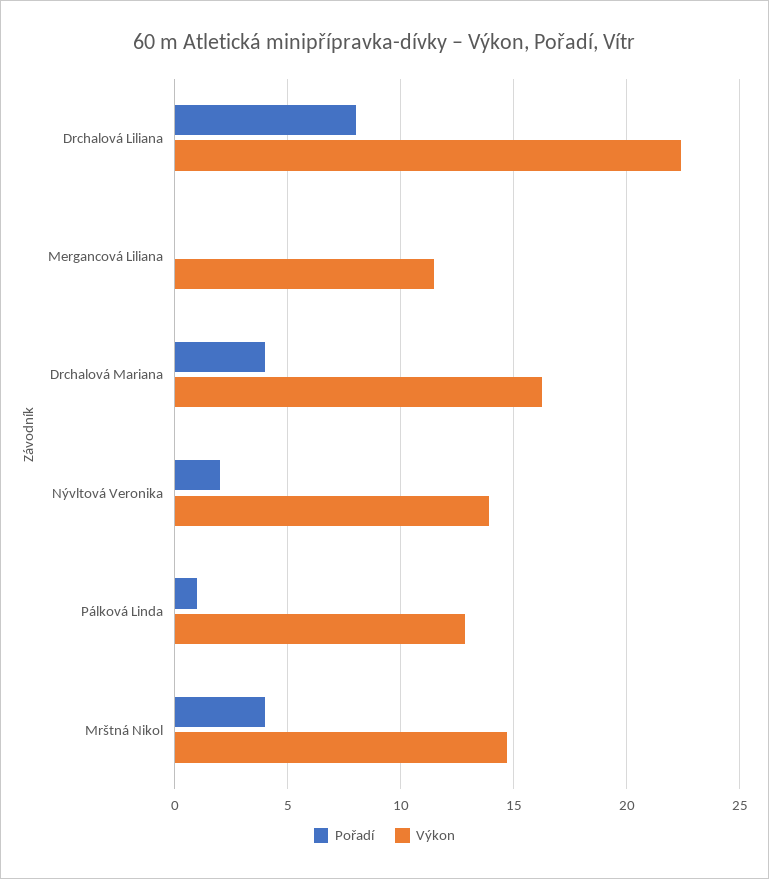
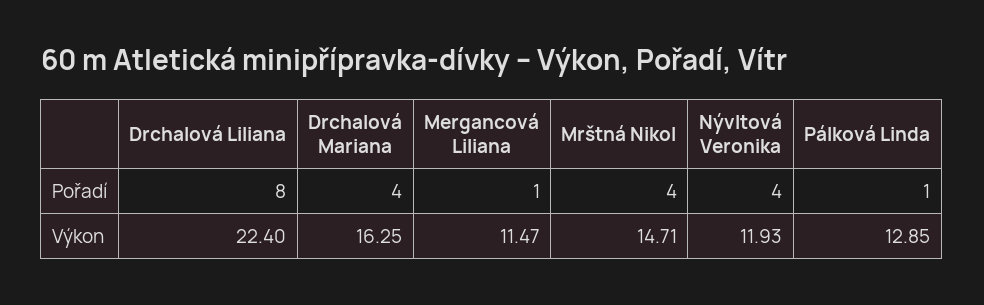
Pořadí, Mergancová Liliana: 0 -> 1
Pořadí, Nývltová Veronika: 2 -> 4
Výkon, Nývltová Veronika: 14 -> 11.93

